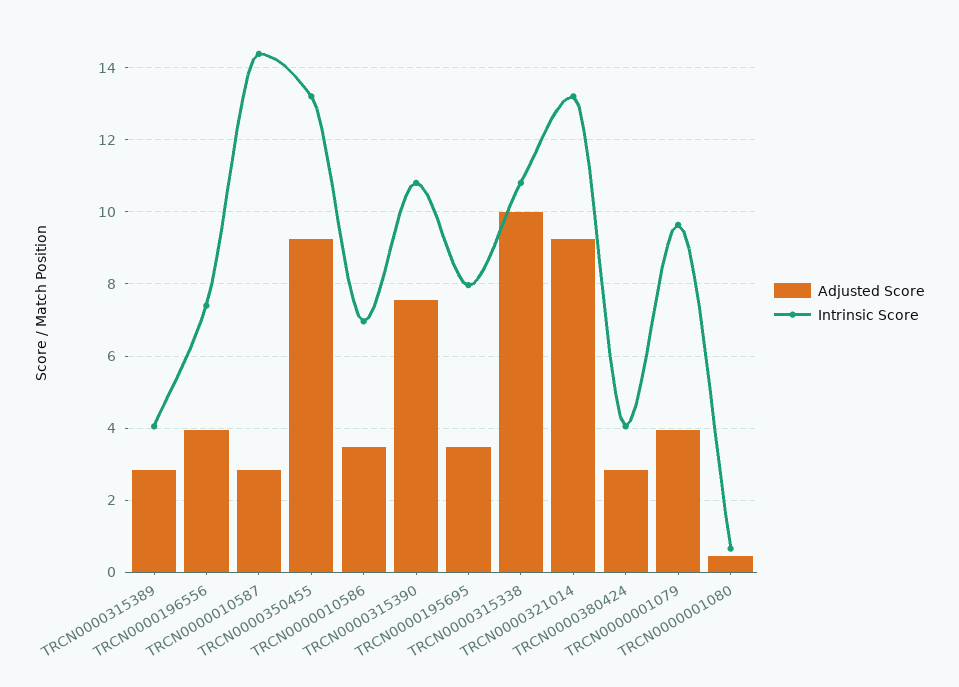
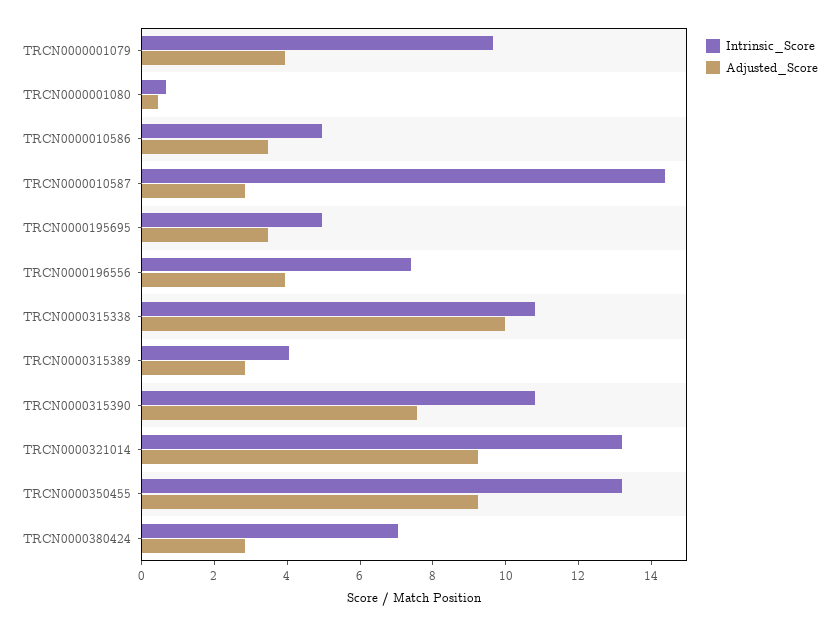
Intrinsic Score, TRCN0000010586: 7 -> 5
Intrinsic Score, TRCN0000195695: 8 -> 5
Intrinsic Score, TRCN0000380424: 4 -> 7

